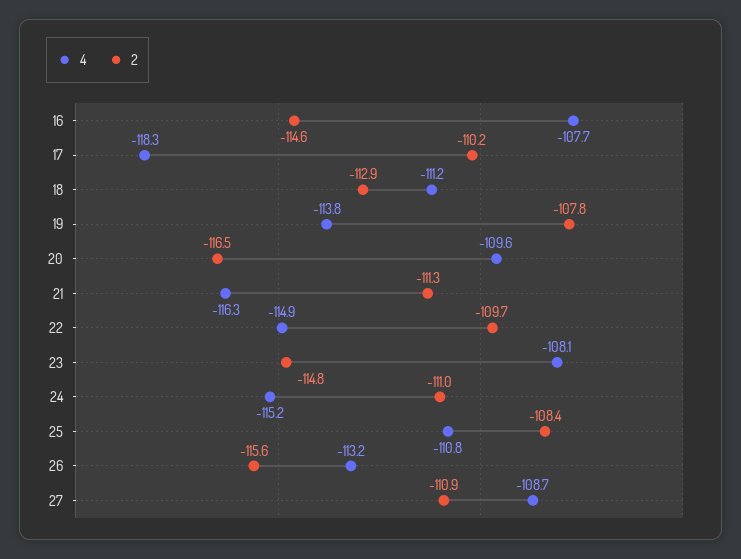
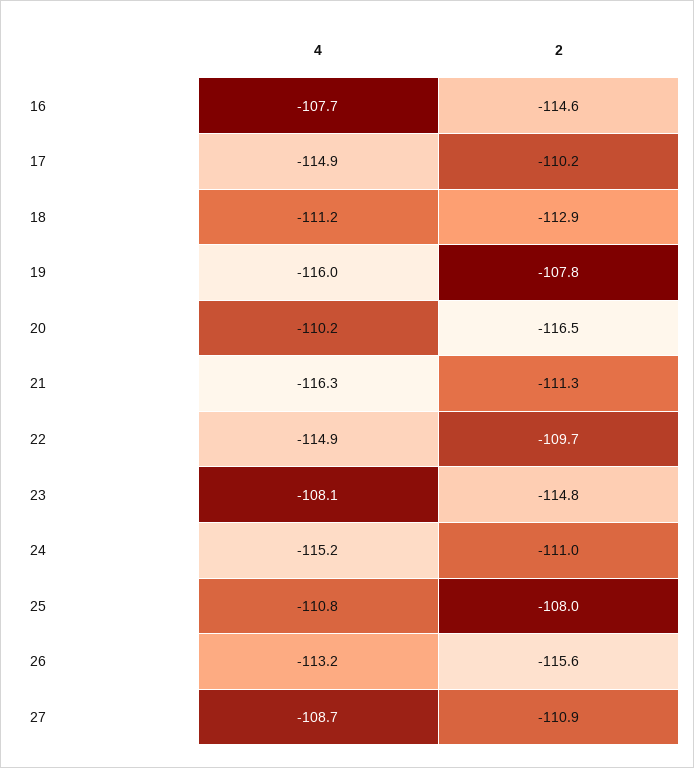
4, 17: -118.3 -> -114.9
4, 19: -113.8 -> -116
4, 20: -109.6 -> -110.2
2, 25: -108.4 -> -108

